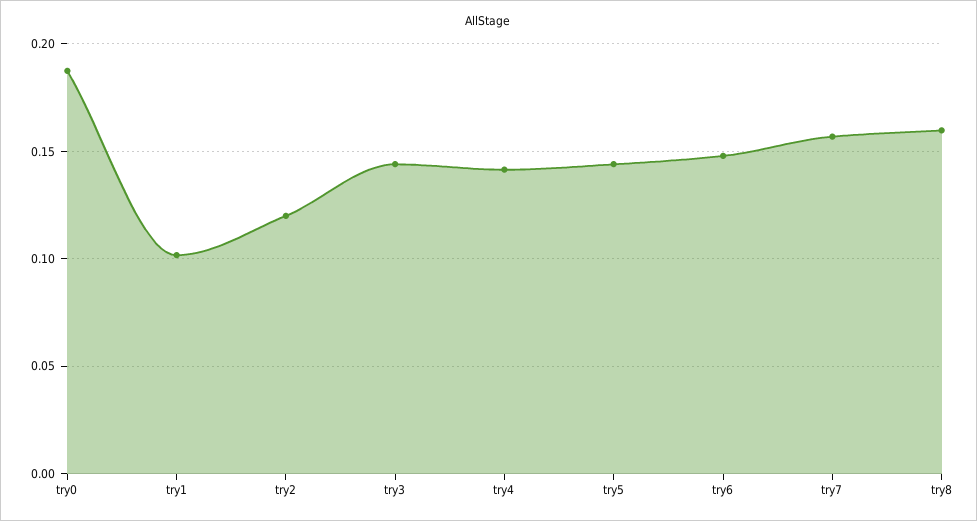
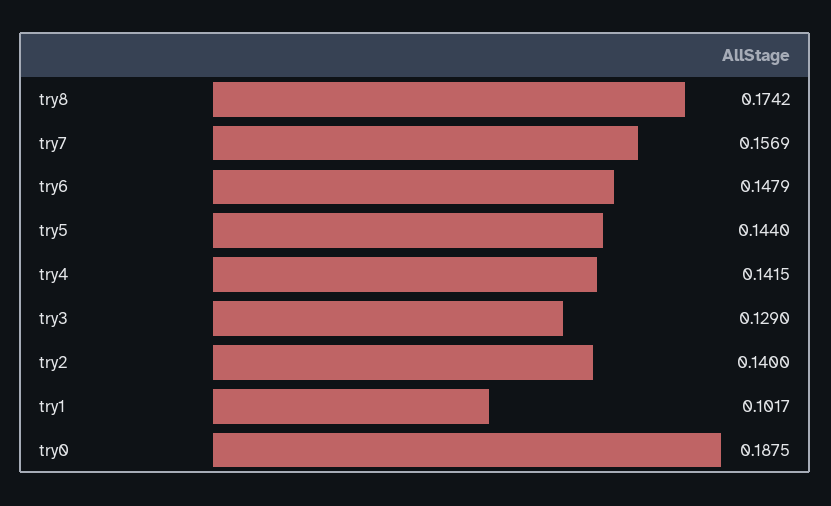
try2: 0.12 -> 0.14
try3: 0.145 -> 0.129
try8: 0.16 -> 0.1742

